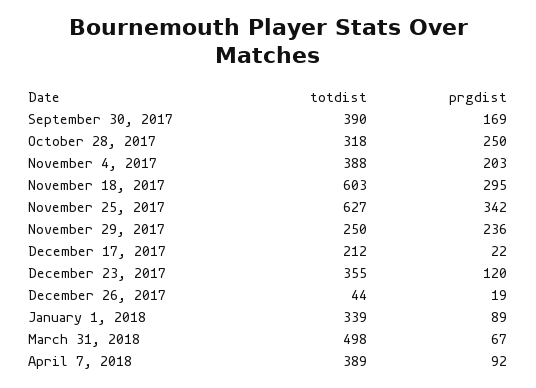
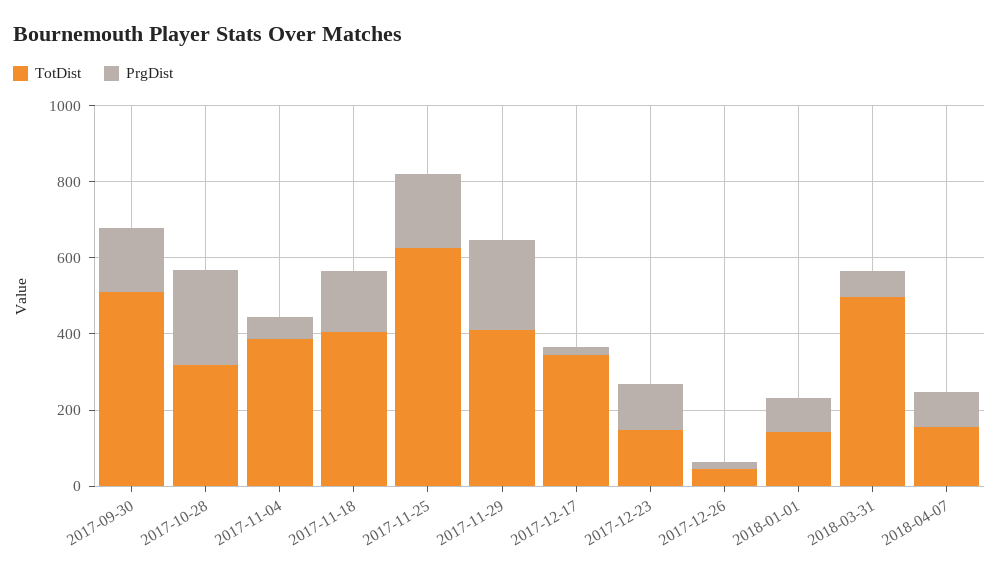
totdist, September 30, 2017: 390 -> 500
prgdist, November 4, 2017: 203 -> 50
totdist, November 18, 2017: 603 -> 400
prgdist, November 18, 2017: 295 -> 150
prgdist, November 25, 2017: 342 -> 200
totdist, November 29, 2017: 250 -> 400
totdist, December 17, 2017: 212 -> 350
totdist, December 23, 2017: 355 -> 150
totdist, January 1, 2018: 339 -> 150
totdist, April 7, 2018: 389 -> 150

